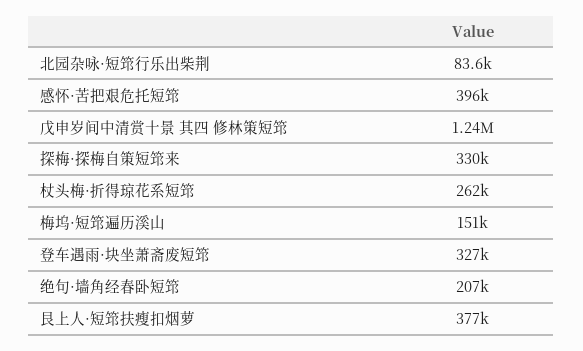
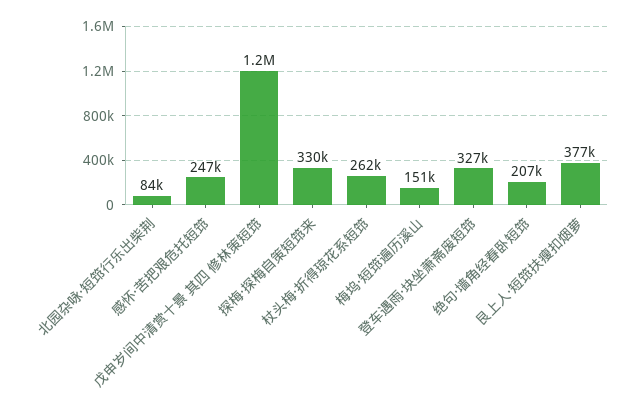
感怀·苦把艰危托短筇: 396000 -> 247000

